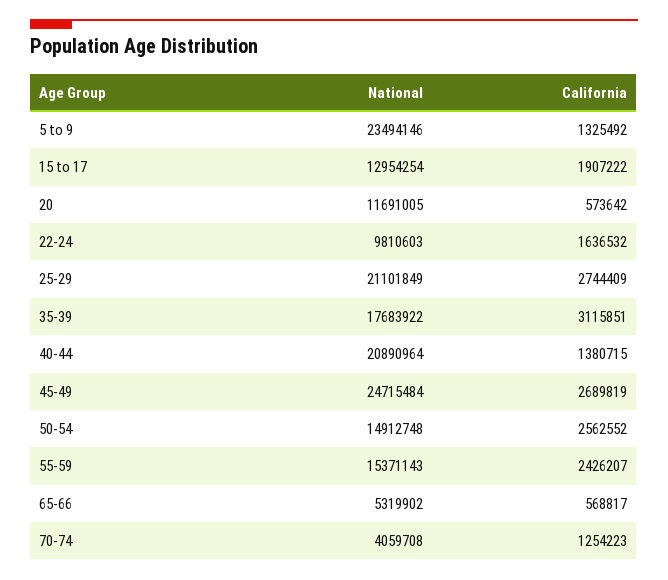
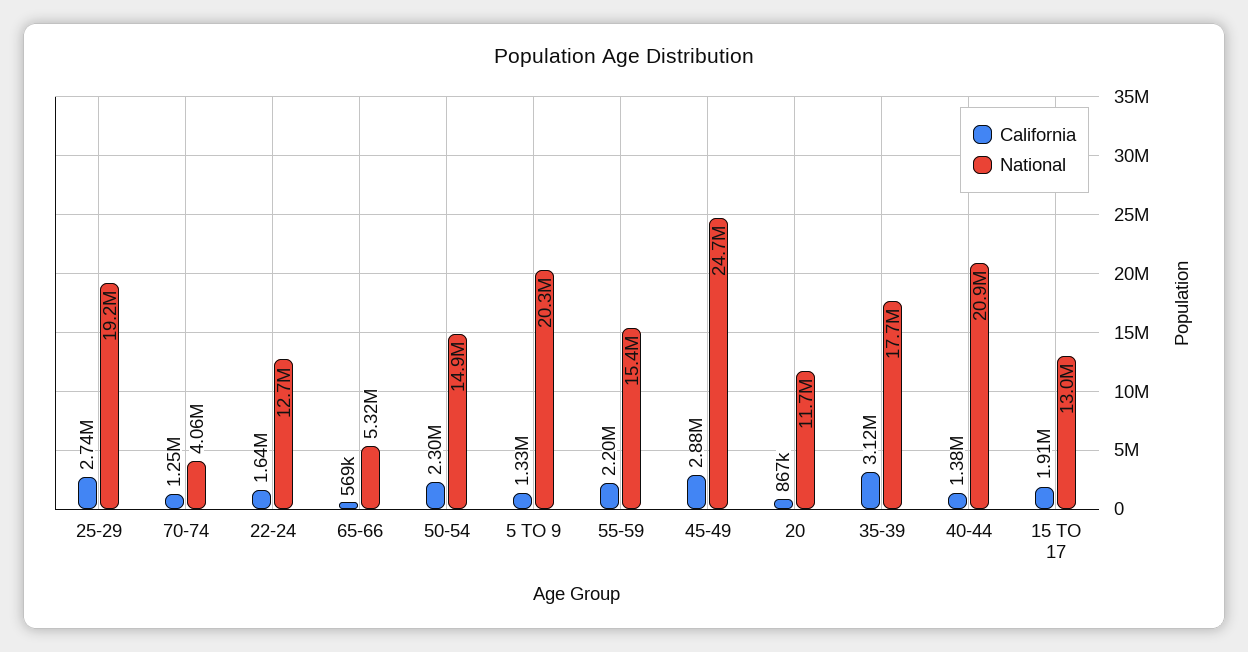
National, 5 to 9: 23494146 -> 20300000
California, 20: 573642 -> 867000
National, 22-24: 9810603 -> 12700000
National, 25-29: 21101849 -> 19200000
California, 45-49: 2689819 -> 2880000
California, 50-54: 2562552 -> 2300000
California, 55-59: 2426207 -> 2200000

